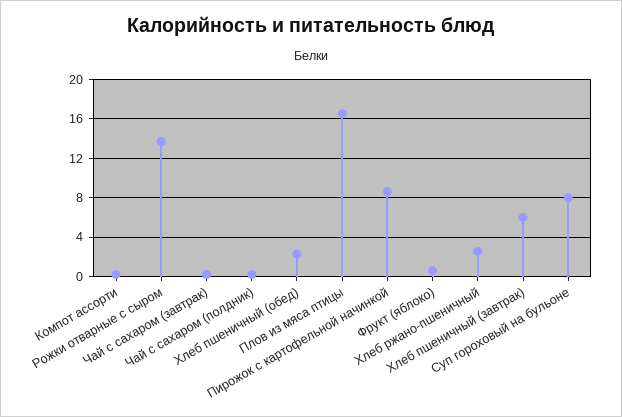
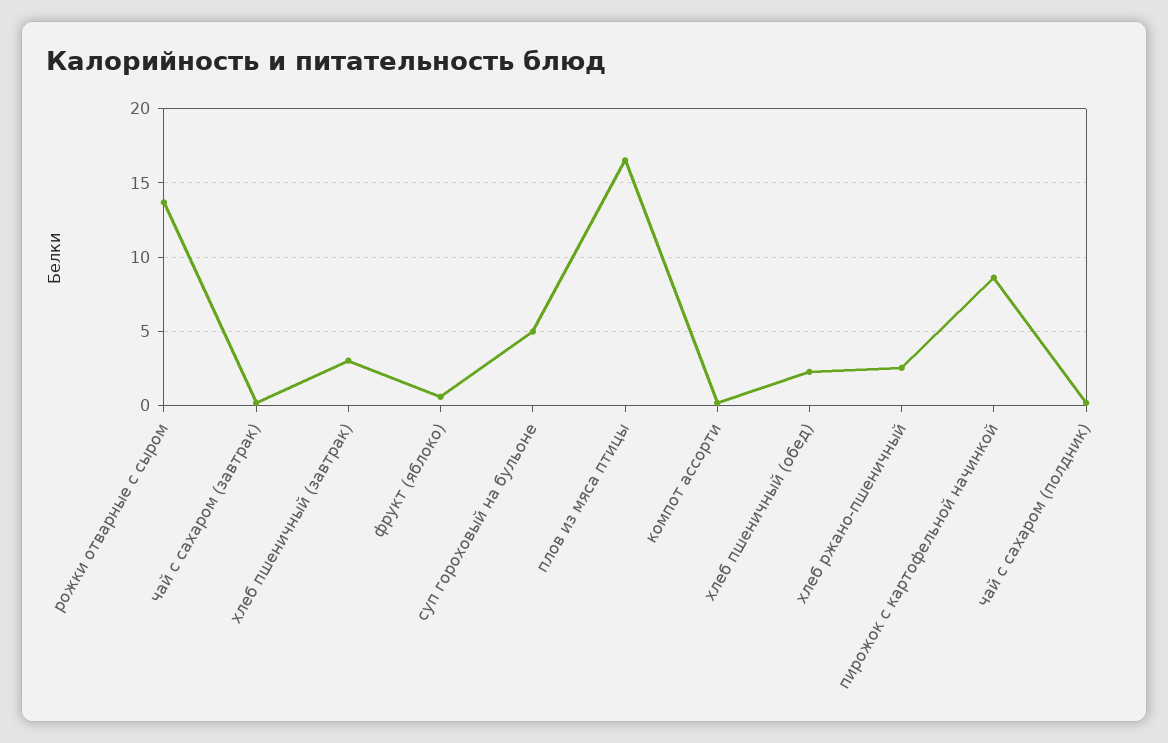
Хлеб пшеничный (завтрак): 6 -> 3
Суп гороховый на бульоне: 8 -> 5

